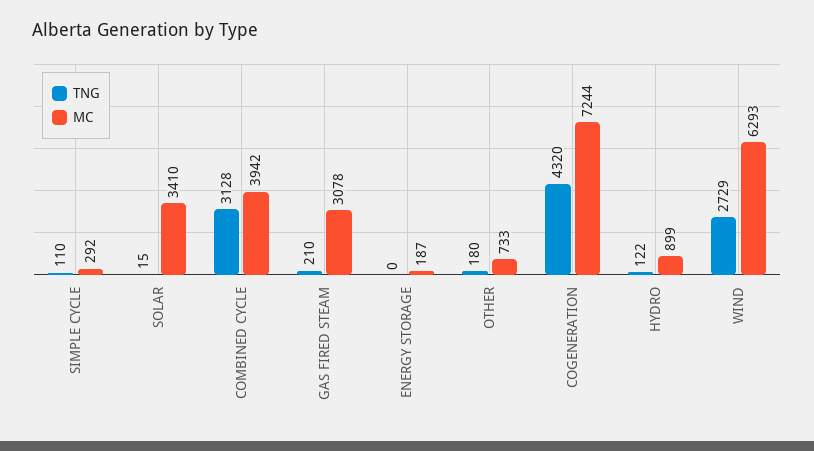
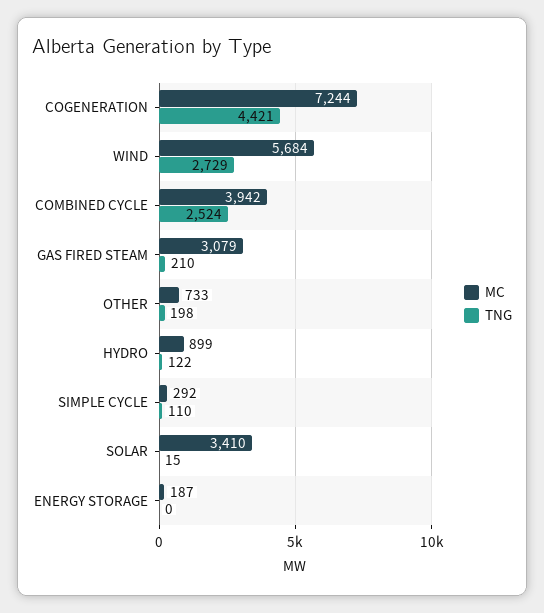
TNG, COMBINED CYCLE: 3128 -> 2524
MC, GAS FIRED STEAM: 3078 -> 3079
TNG, OTHER: 180 -> 198
TNG, COGENERATION: 4320 -> 4421
MC, WIND: 6293 -> 5684

